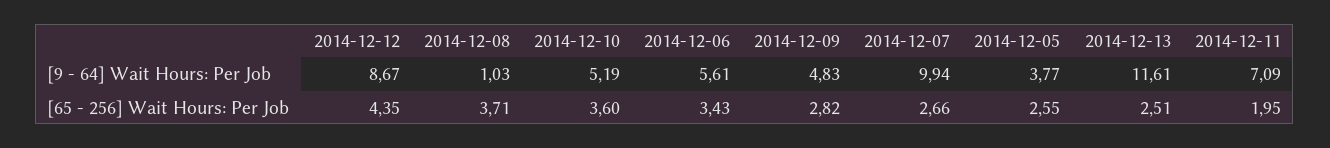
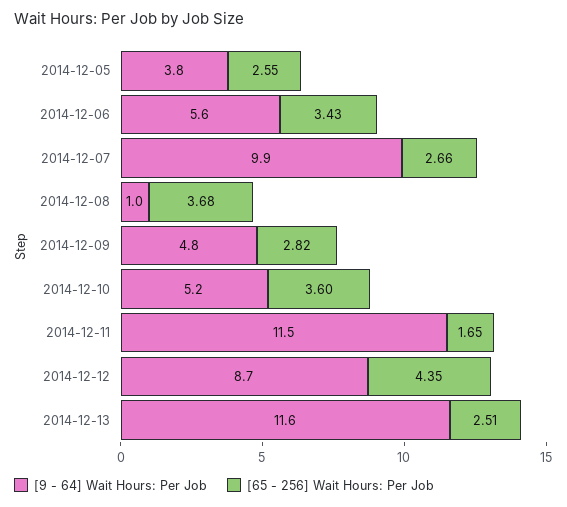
[9 - 64] Wait Hours: Per Job, 2014-12-11: 7.09 -> 11.5
[65 - 256] Wait Hours: Per Job, 2014-12-08: 3.71 -> 3.68
[65 - 256] Wait Hours: Per Job, 2014-12-11: 1.95 -> 1.65

